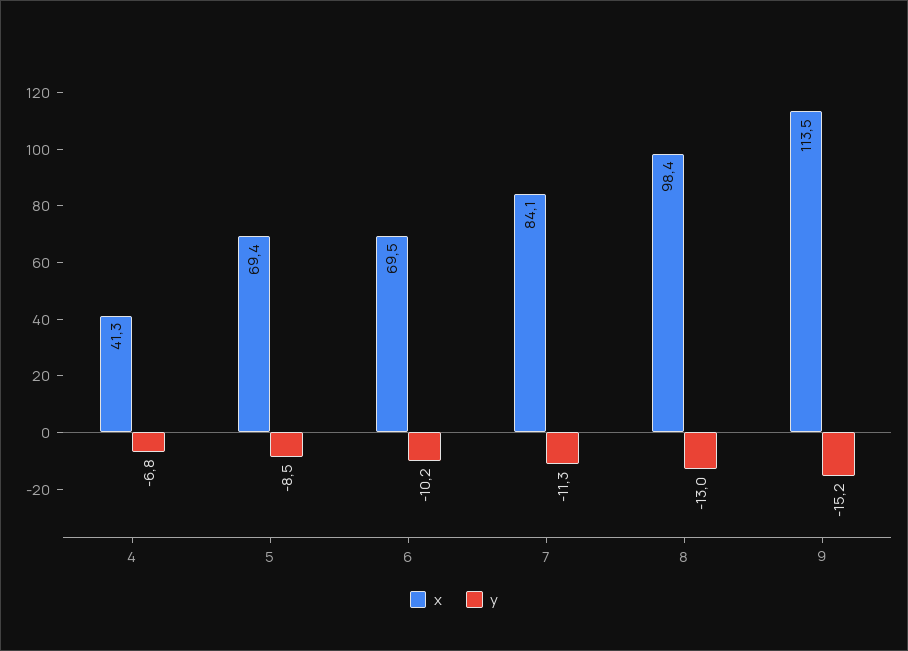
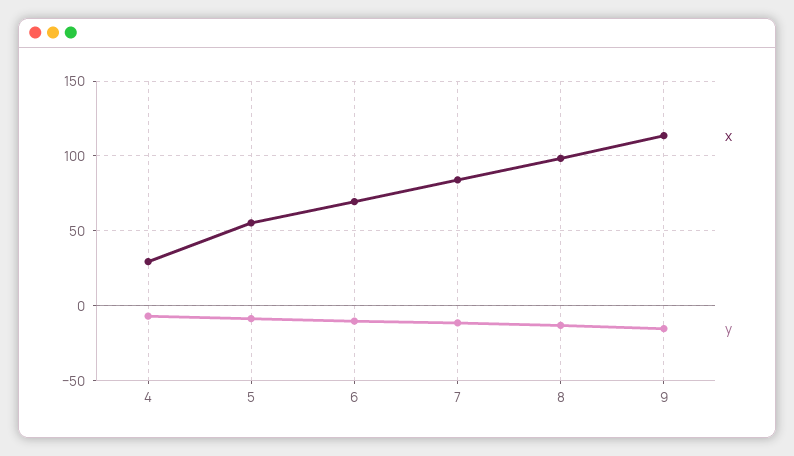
x, 4: 41.3 -> 30
x, 5: 69.4 -> 55

